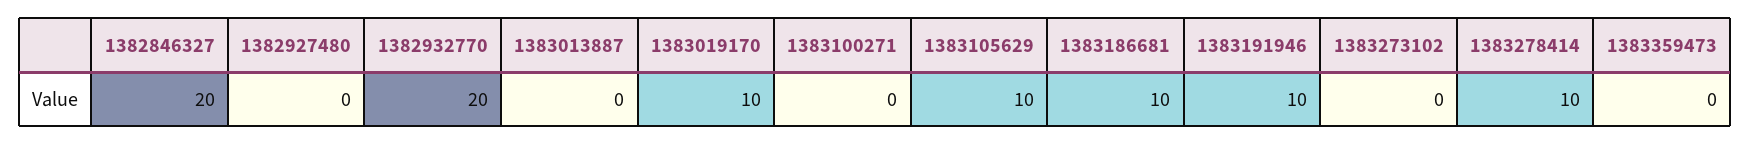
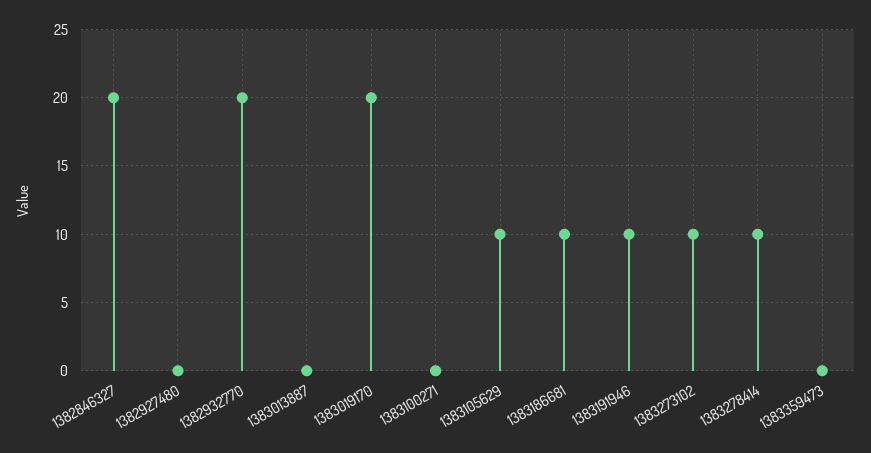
1383019170: 10 -> 20
1383273102: 0 -> 10

